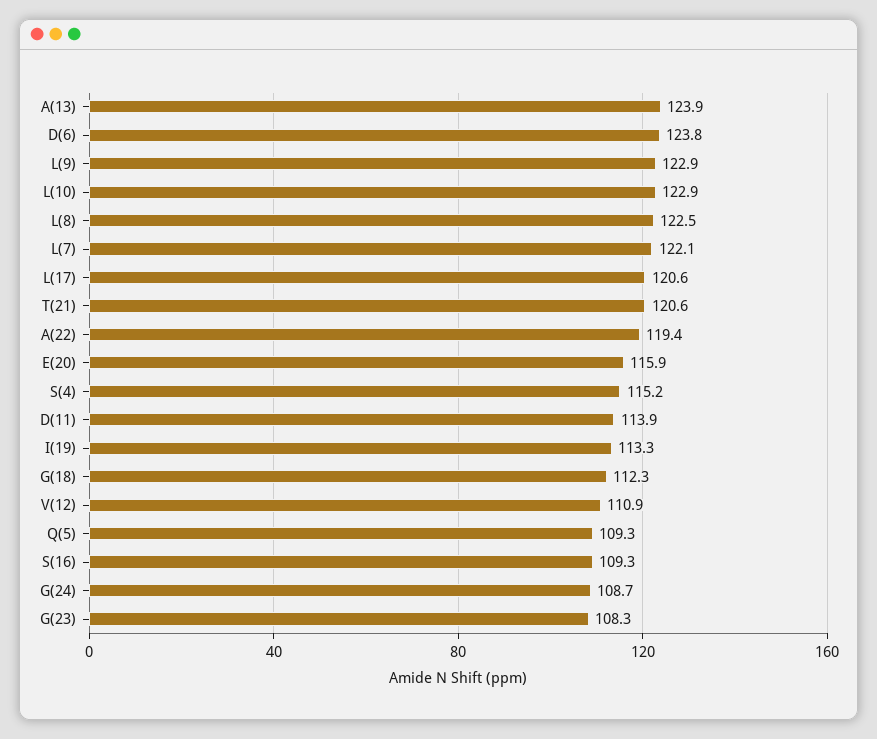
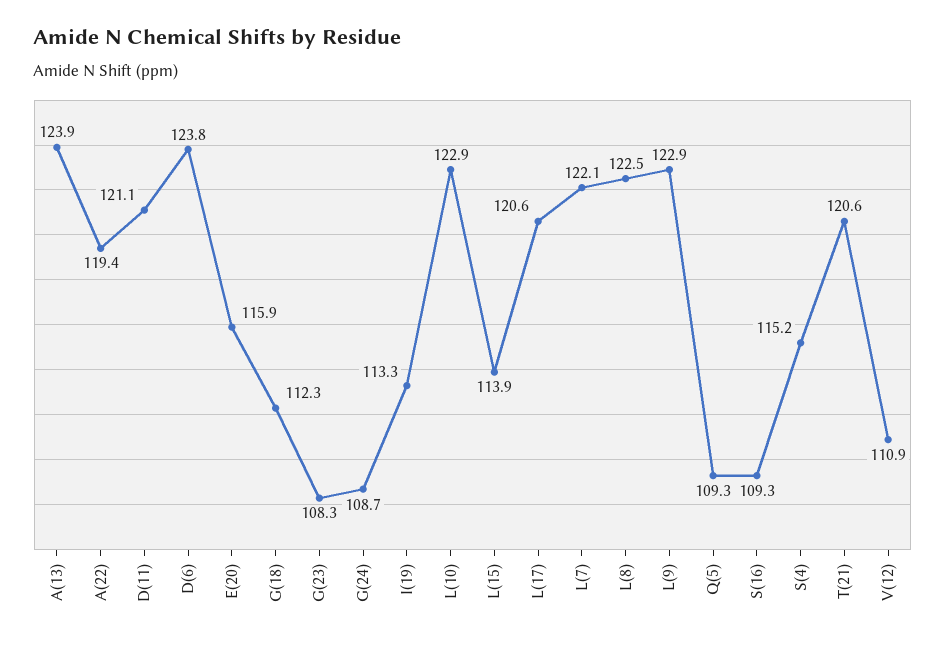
D(11): 113.9 -> 121.1
L(15): none -> 113.9

